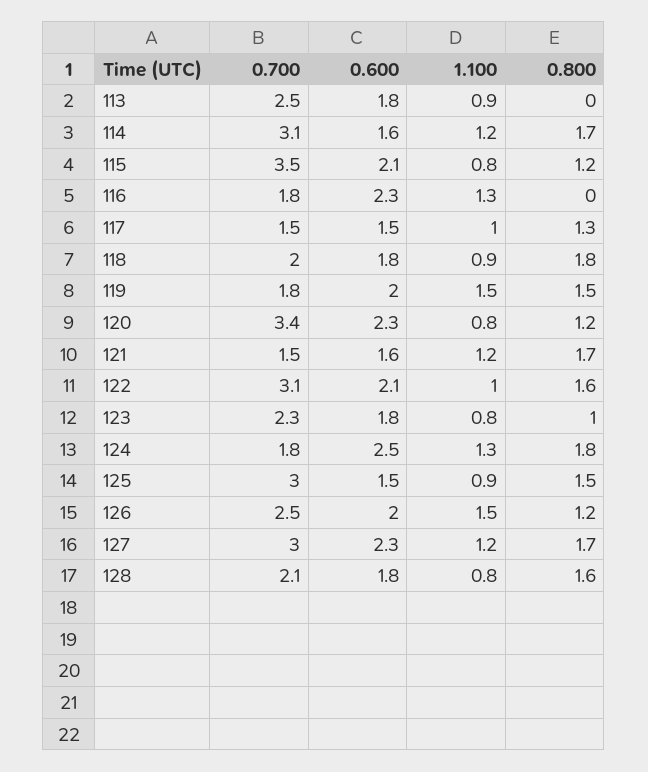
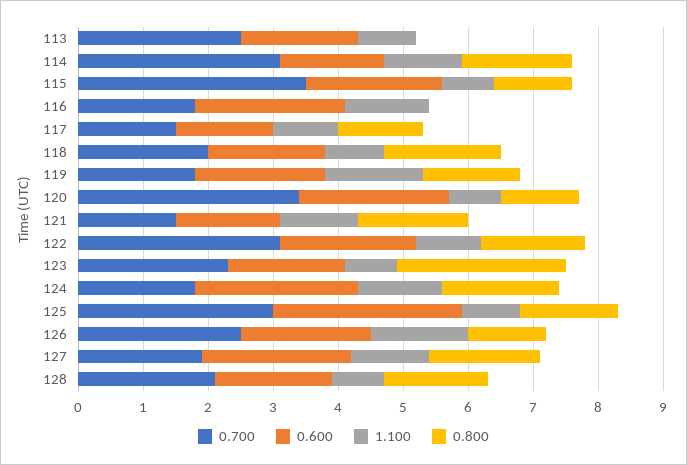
0.800, 123: 1 -> 2.5
0.600, 125: 1.5 -> 3
0.700, 127: 3 -> 2

